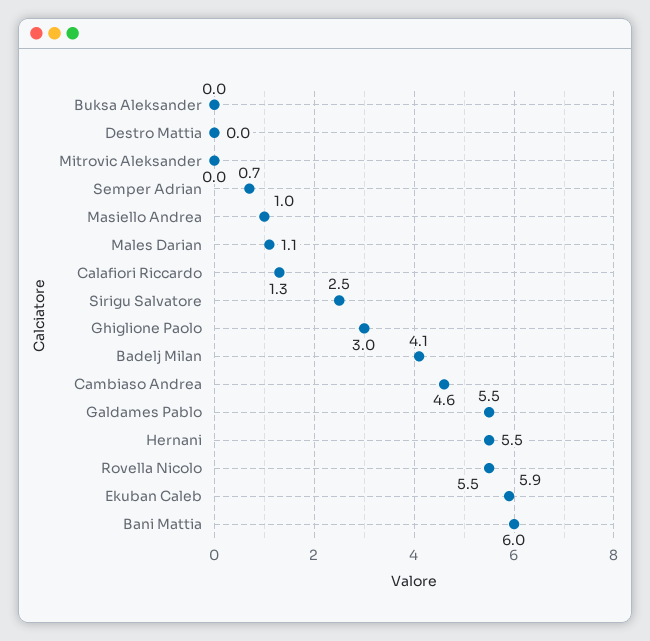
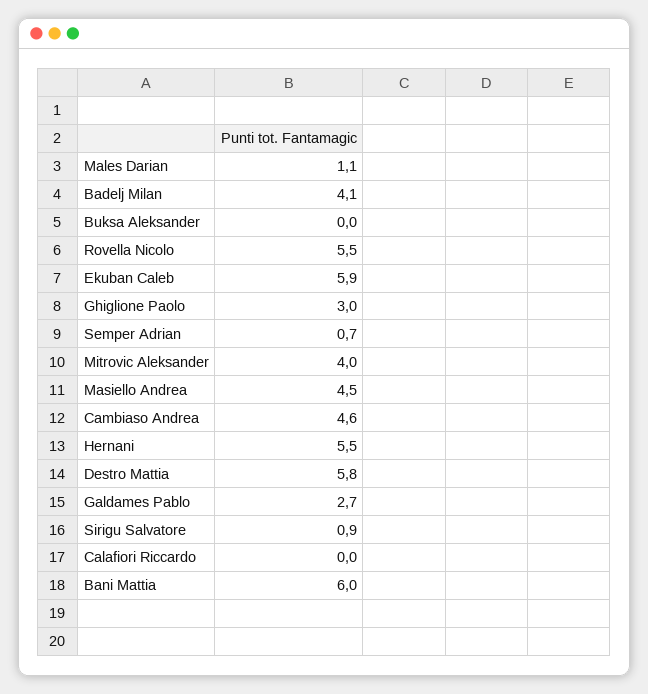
Destro Mattia: 0 -> 5.8
Mitrovic Aleksander: 0 -> 4
Masiello Andrea: 1 -> 4.5
Calafiori Riccardo: 1.3 -> 0
Sirigu Salvatore: 2.5 -> 0.9
Galdames Pablo: 5.5 -> 2.7

